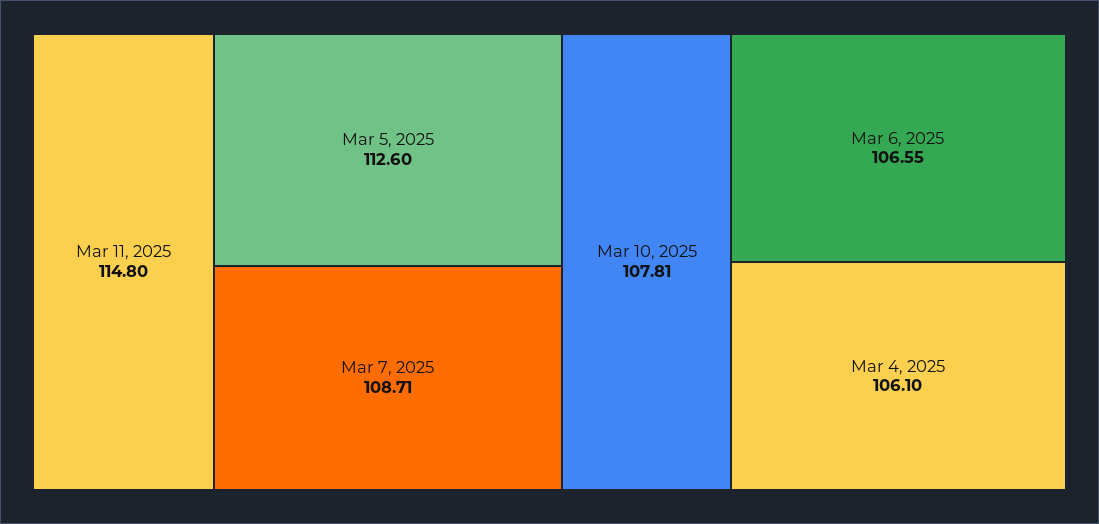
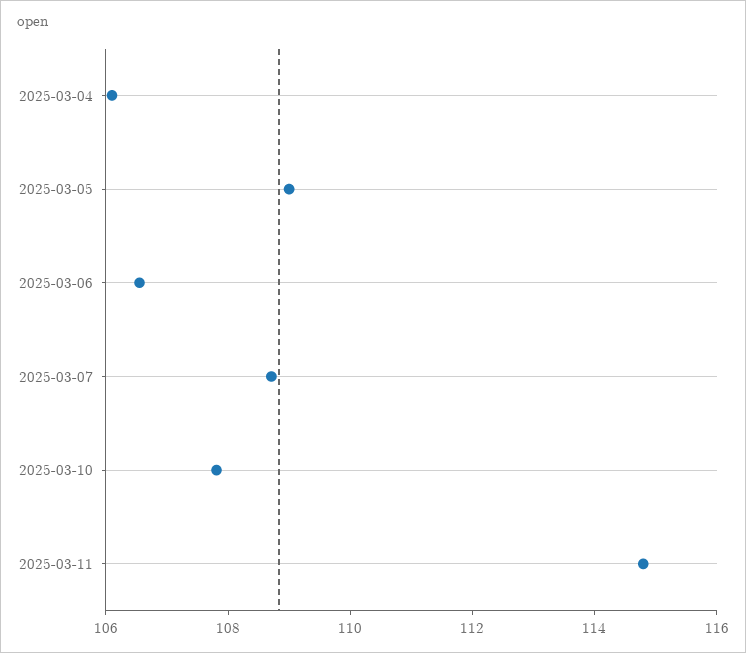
Mar 5, 2025: 112.6 -> 109

